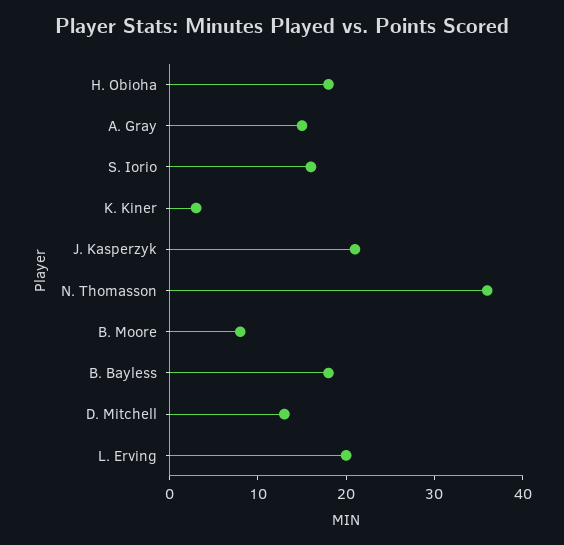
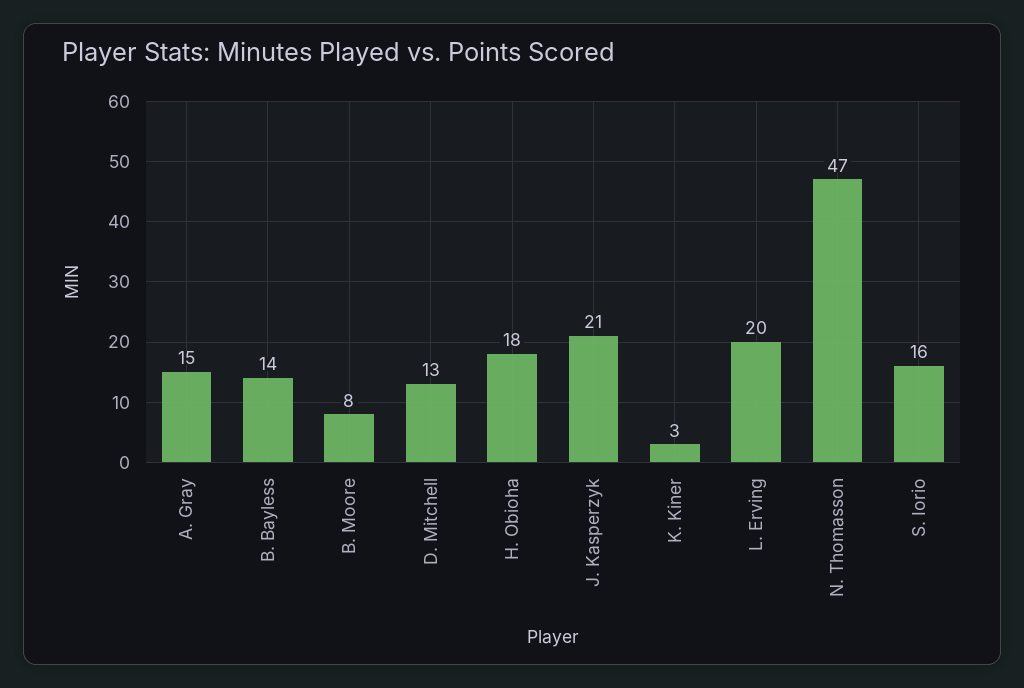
N. Thomasson: 36 -> 47
B. Bayless: 18 -> 14

